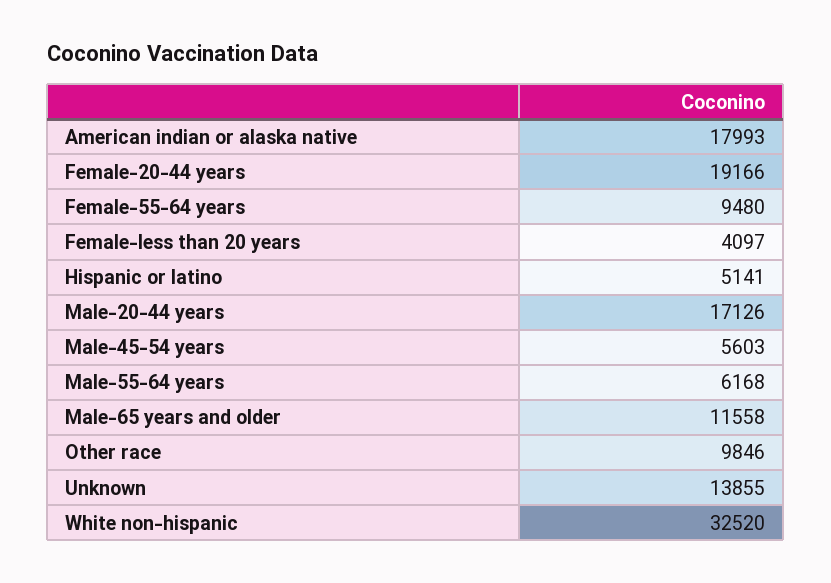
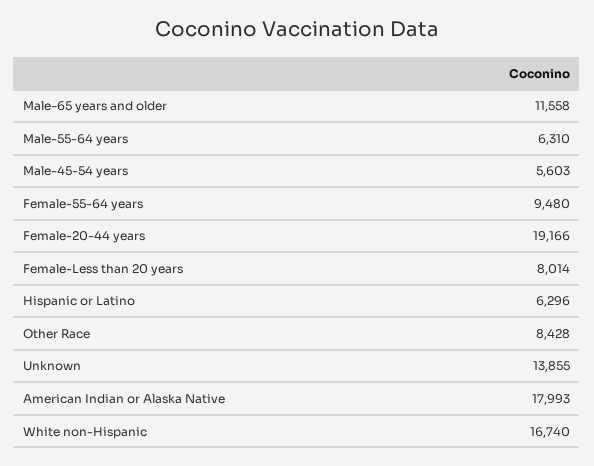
Female-less than 20 years: 4097 -> 8014
Hispanic or latino: 5141 -> 6296
Male-20-44 years: 17126 -> none
Male-55-64 years: 6168 -> 6310
Other race: 9846 -> 8428
White non-hispanic: 32520 -> 16740

